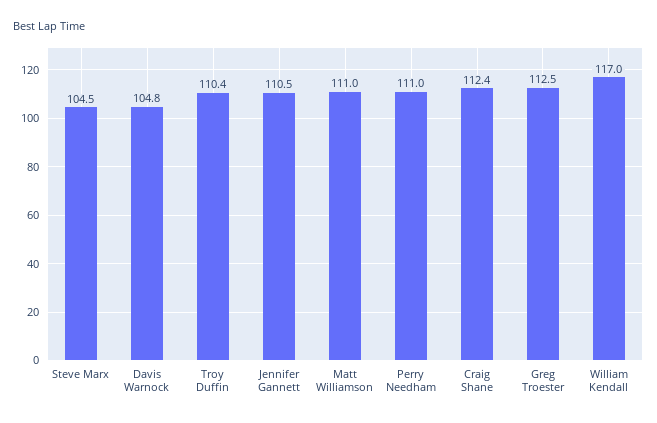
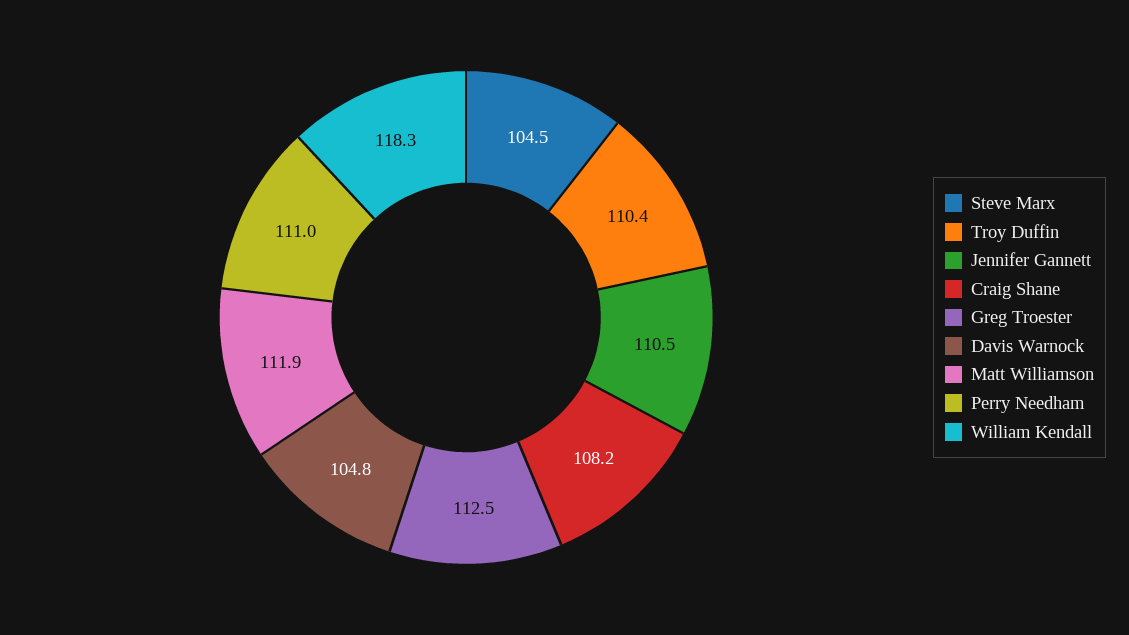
Matt Williamson: 111 -> 111.9
Craig Shane: 112.4 -> 108.2
William Kendall: 117 -> 118.3

